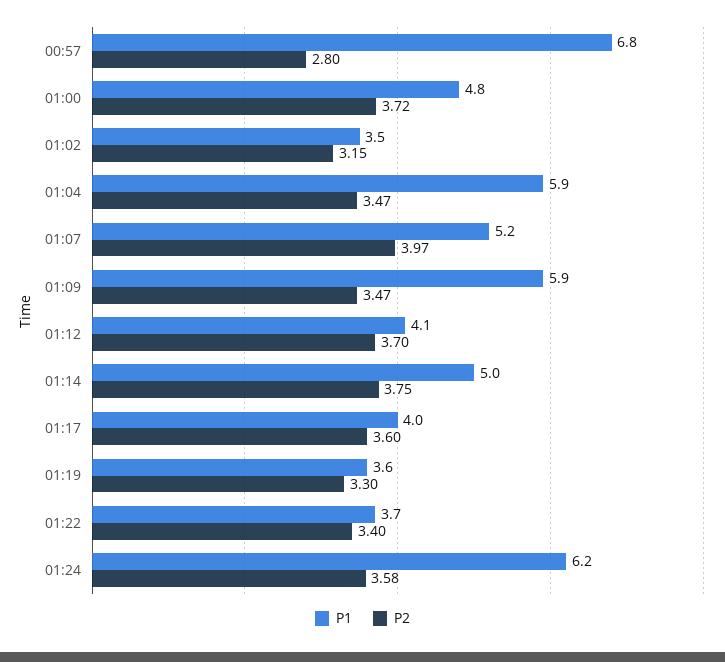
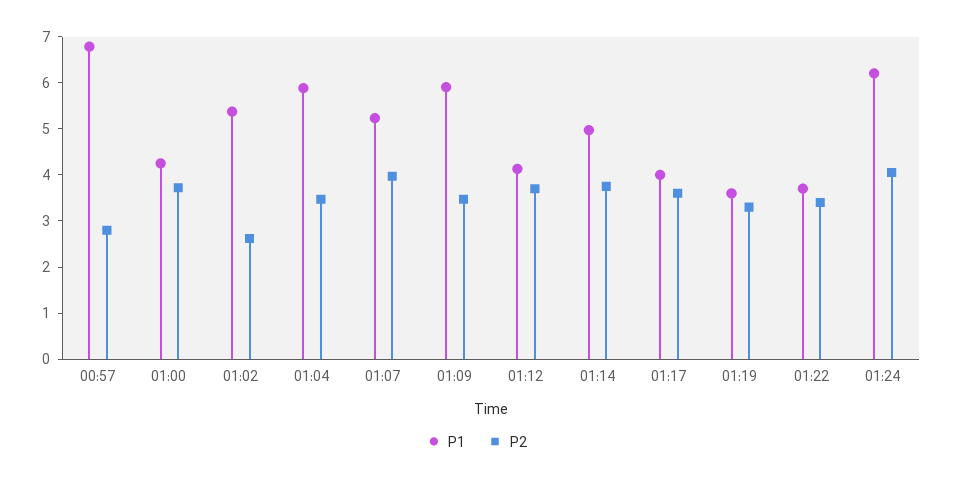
P1, 01:00: 4.8 -> 4.2
P1, 01:02: 3.5 -> 5.4
P2, 01:02: 3.15 -> 2.6
P2, 01:24: 3.58 -> 4

